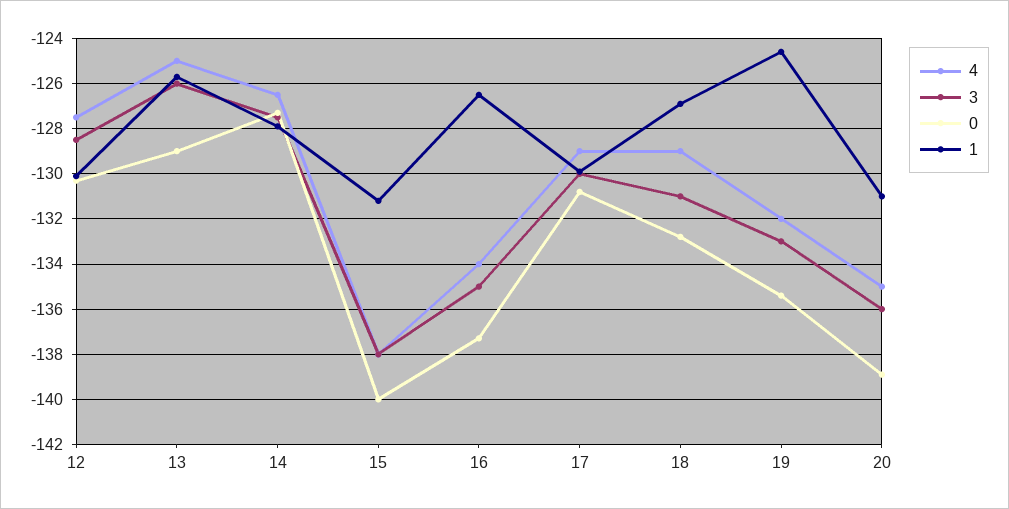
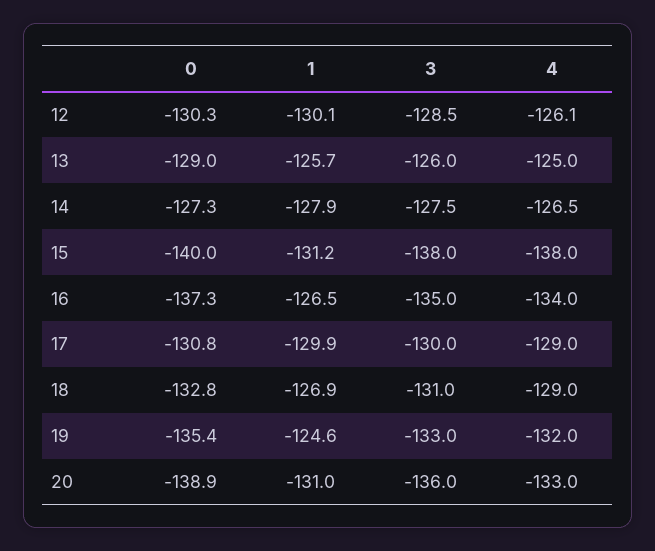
4, 12: -127.5 -> -126.1
4, 20: -135 -> -133

